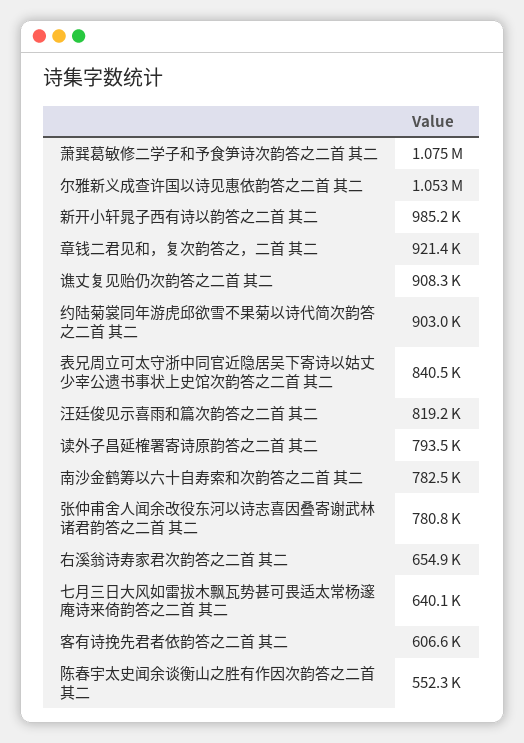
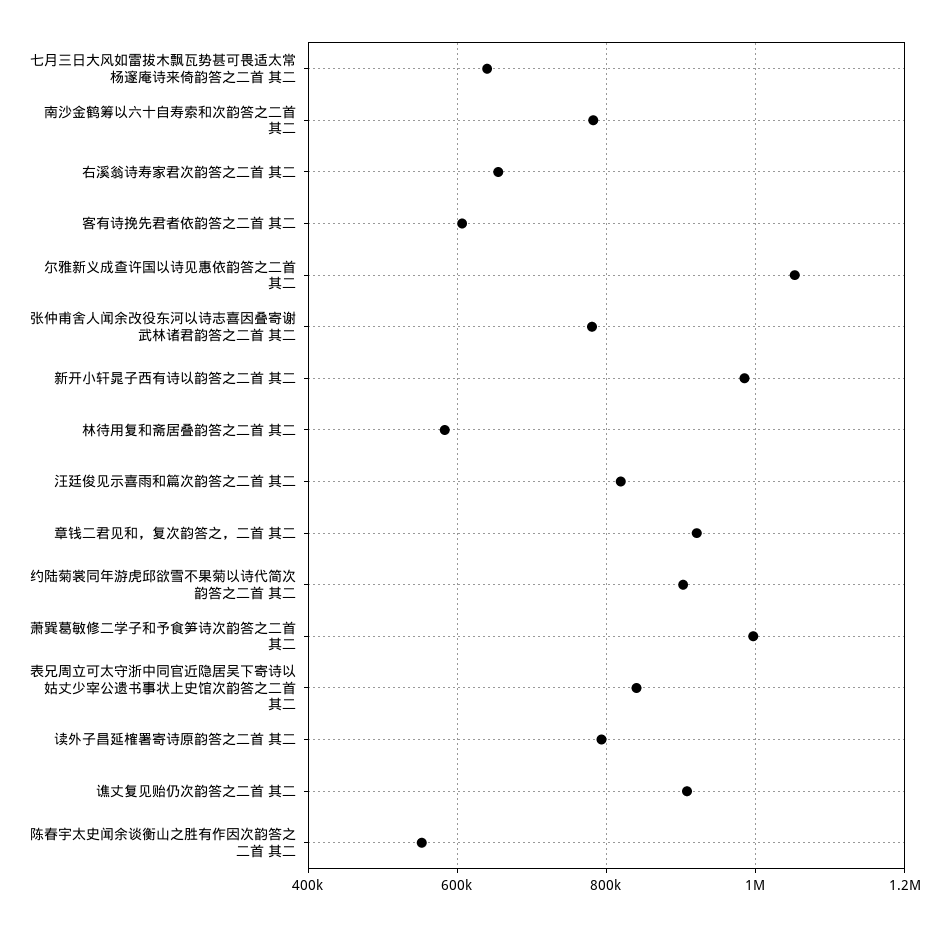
萧巽葛敏修二学子和予食笋诗次韵答之二首 其二: 1075000 -> 1000000
林待用复和斋居叠韵答之二首 其二: none -> 580000

